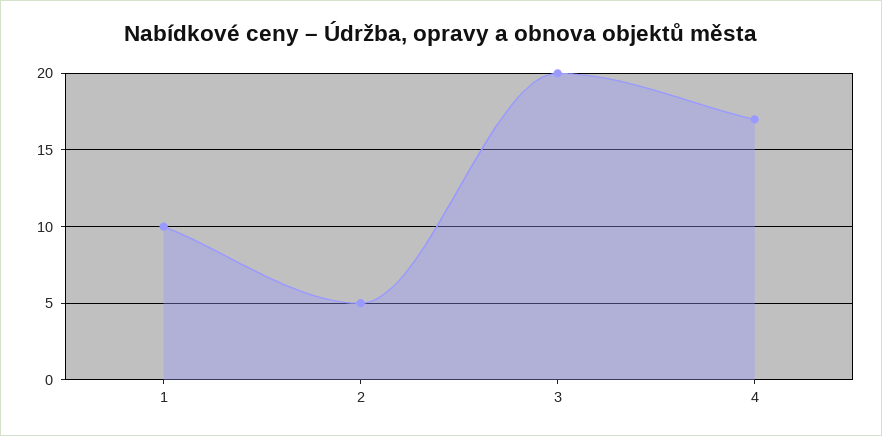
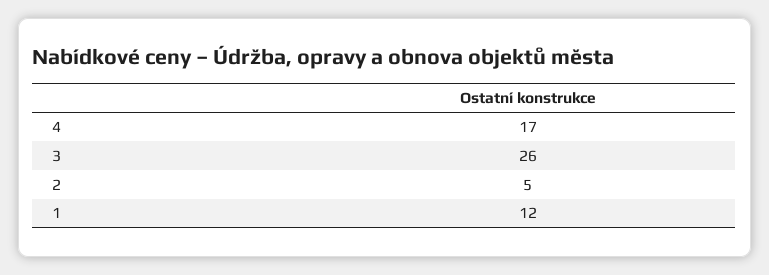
1: 10 -> 12
3: 20 -> 26

